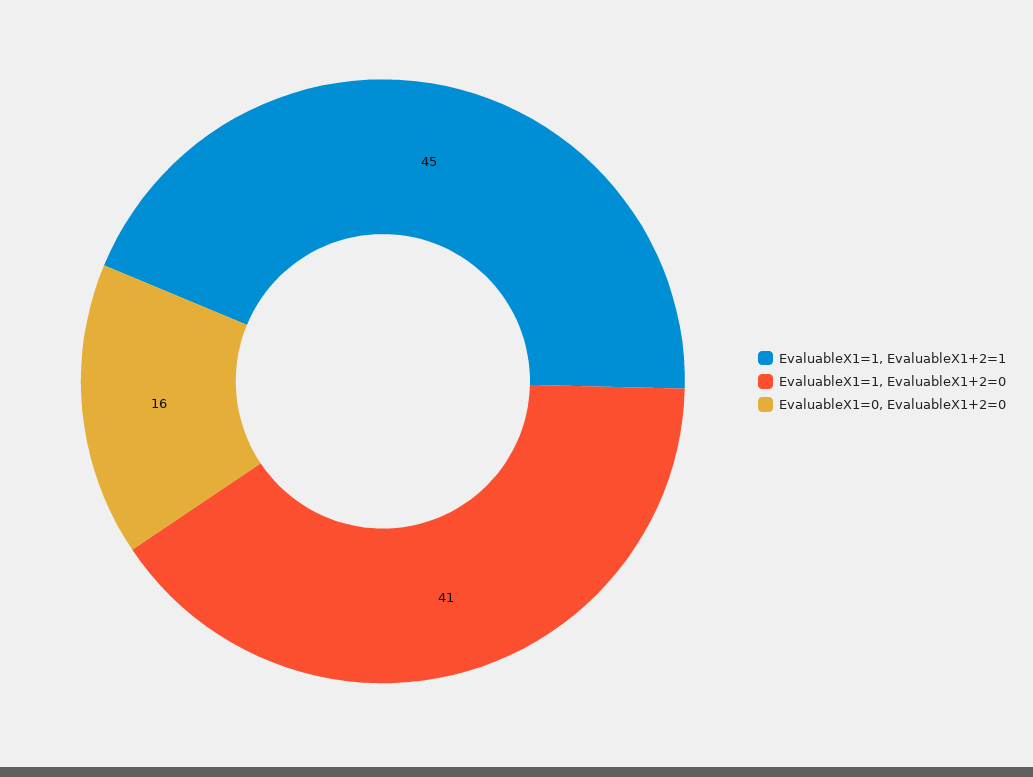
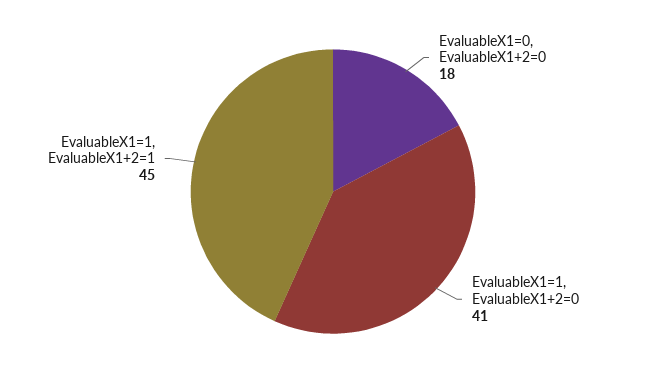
EvaluableX1=0, EvaluableX1+2=0: 16 -> 18

